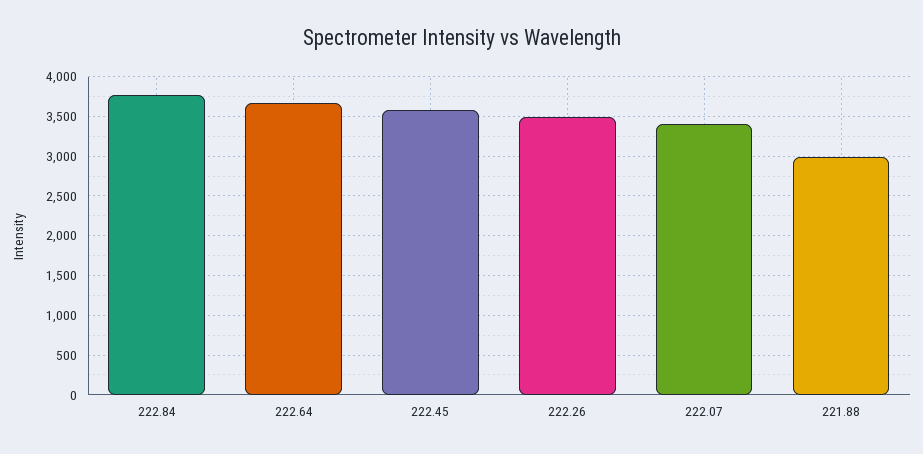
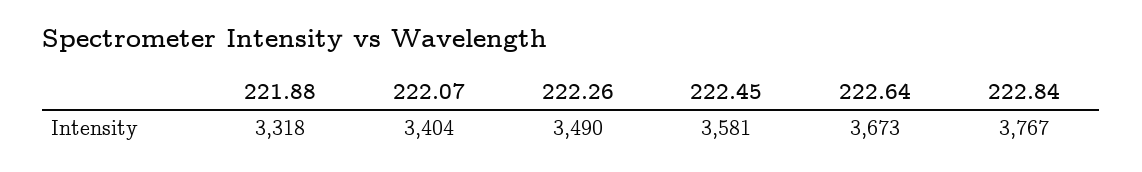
221.88: 3000 -> 3318

